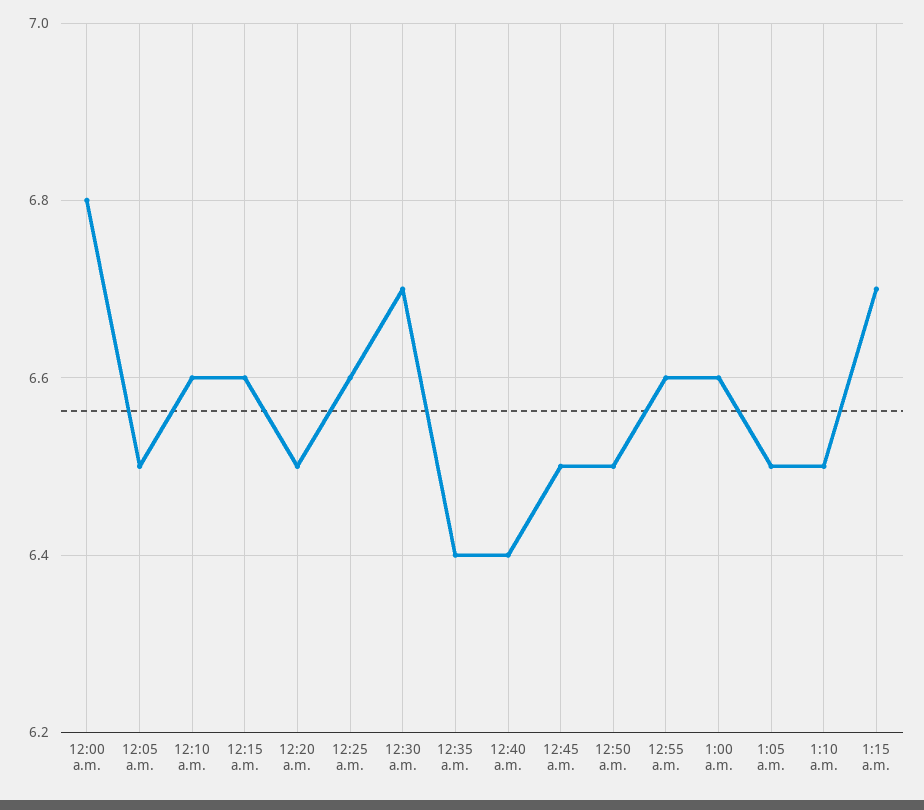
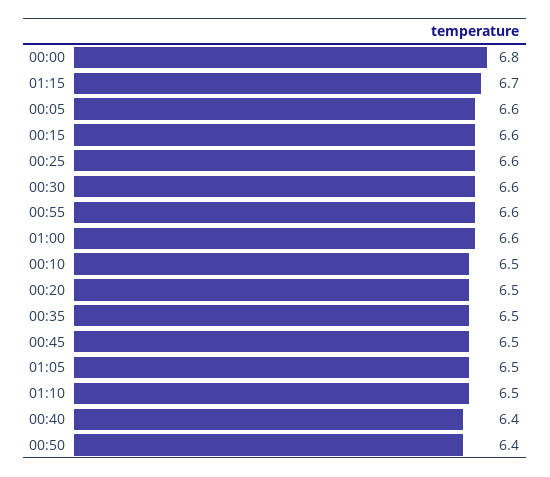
12:05 a.m.: 6.5 -> 6.6
12:10 a.m.: 6.6 -> 6.5
12:30 a.m.: 6.7 -> 6.6
12:35 a.m.: 6.4 -> 6.5
12:50 a.m.: 6.5 -> 6.4

